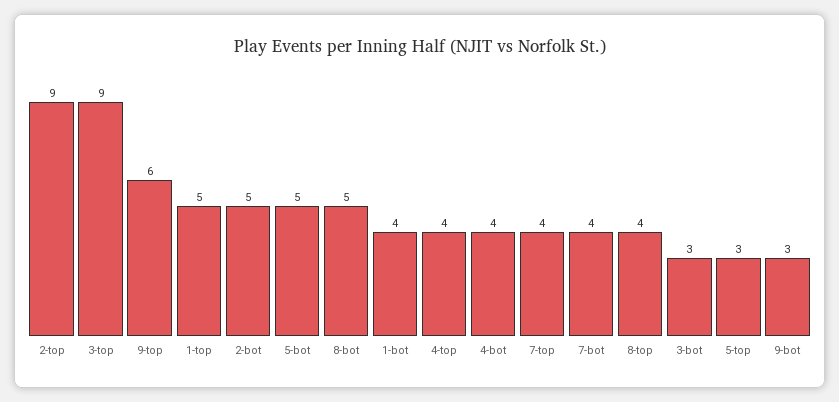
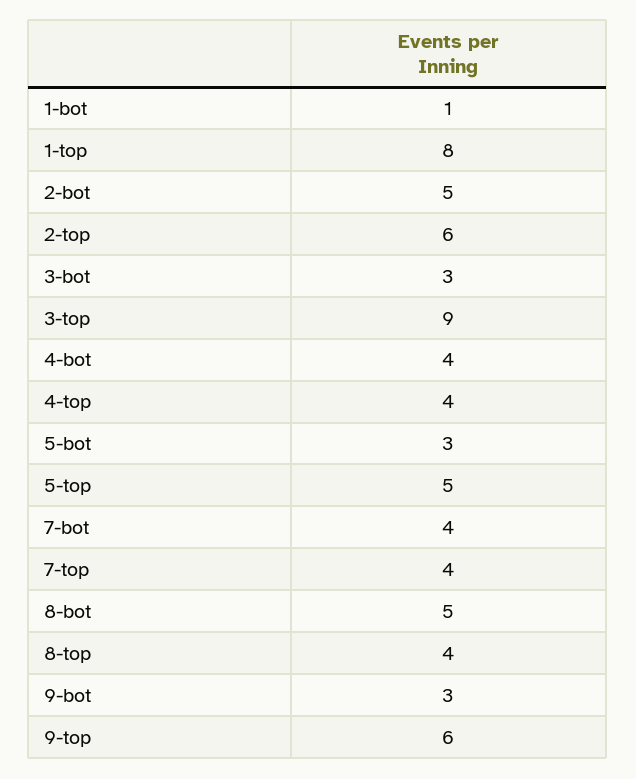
2-top: 9 -> 6
1-top: 5 -> 8
5-bot: 5 -> 3
1-bot: 4 -> 1
5-top: 3 -> 5

